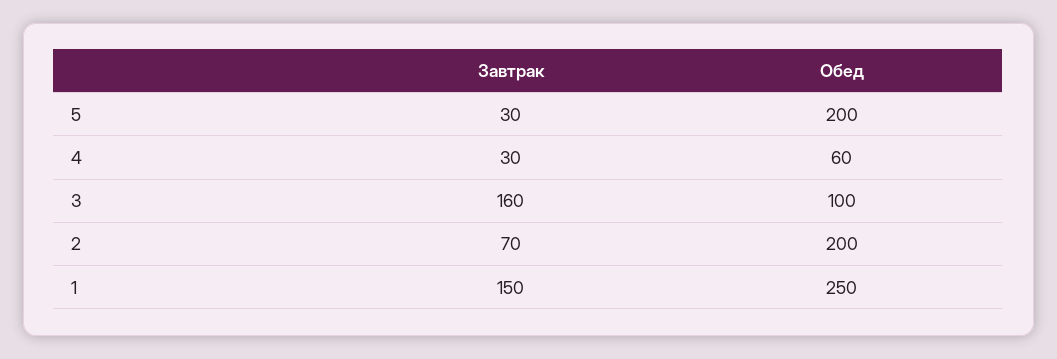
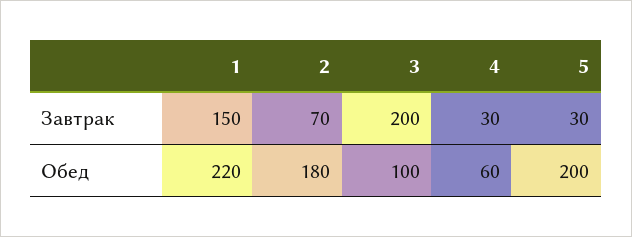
Завтрак, 3: 160 -> 200
Обед, 2: 200 -> 180
Обед, 1: 250 -> 220

